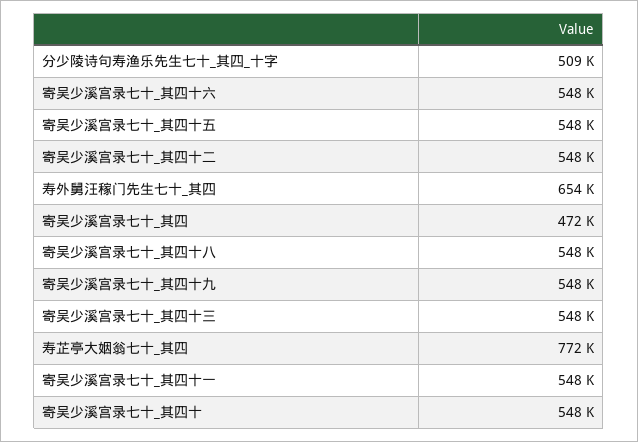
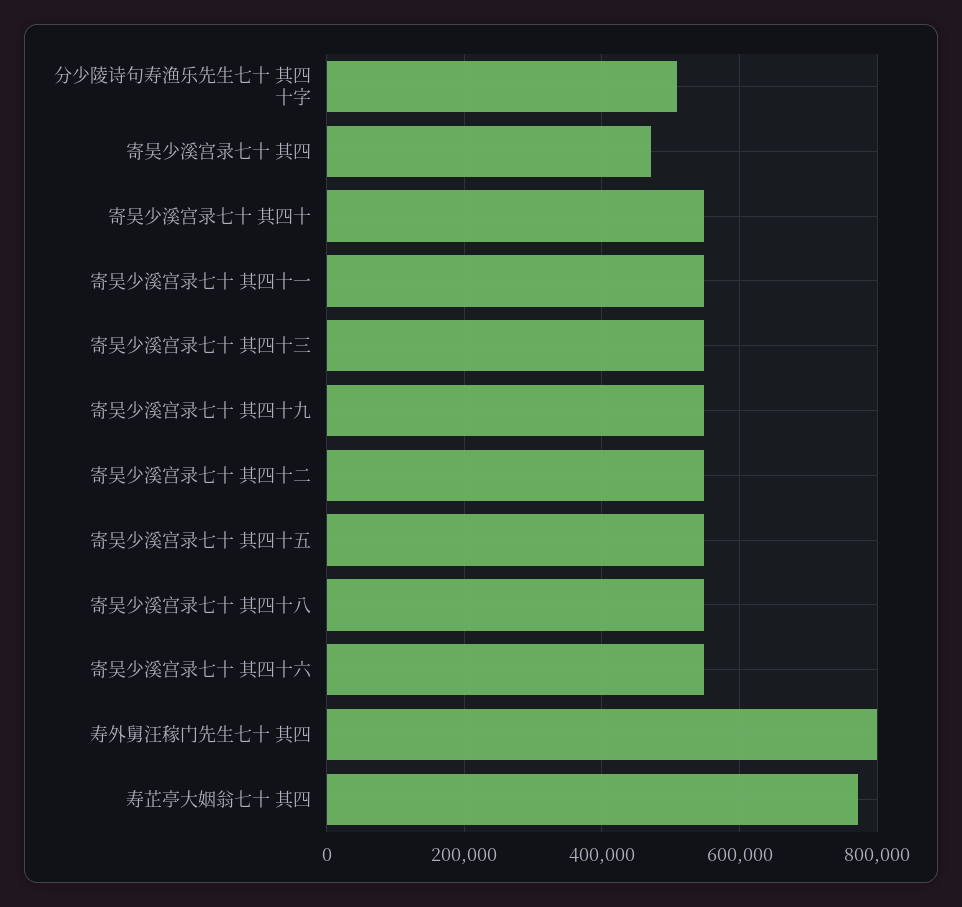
寿外舅汪稼门先生七十_其四: 654000 -> 800000

